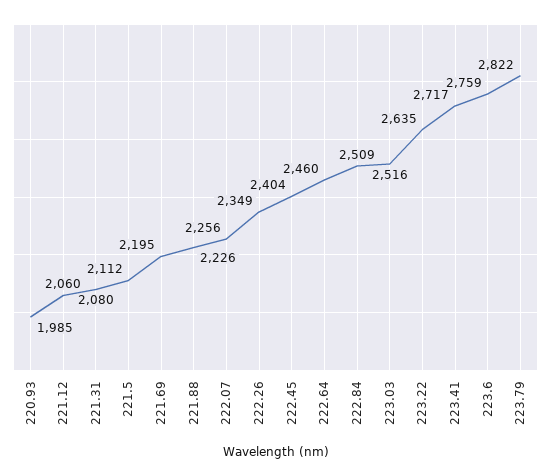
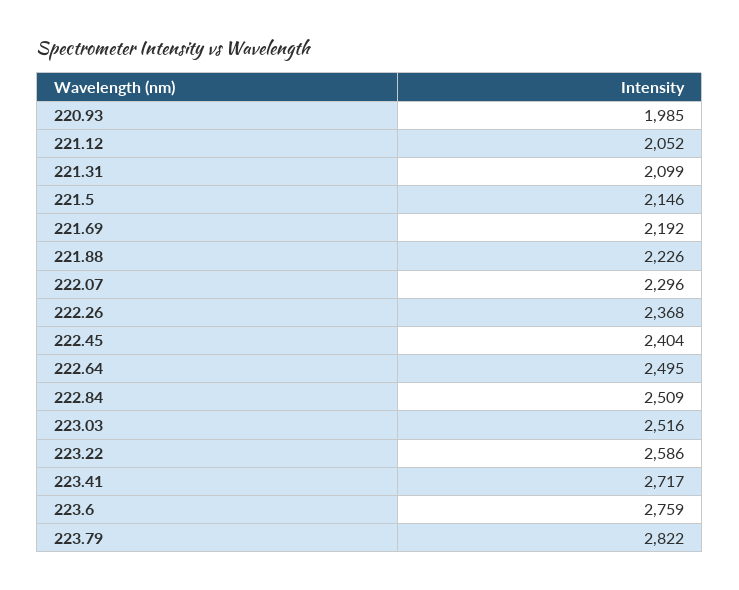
221.12: 2060 -> 2052
221.31: 2080 -> 2099
221.5: 2112 -> 2146
221.69: 2195 -> 2192
222.07: 2256 -> 2296
222.26: 2349 -> 2368
222.64: 2460 -> 2495
223.22: 2635 -> 2586

